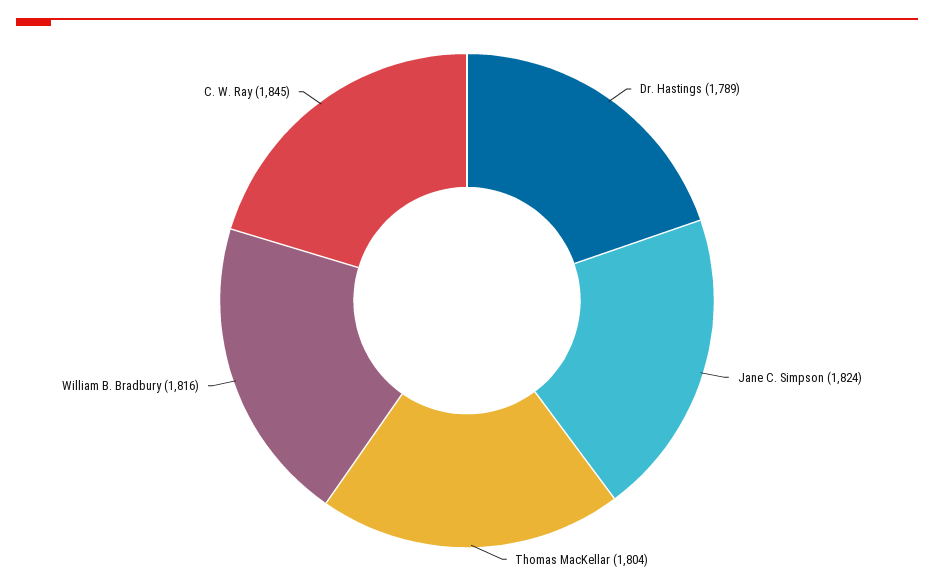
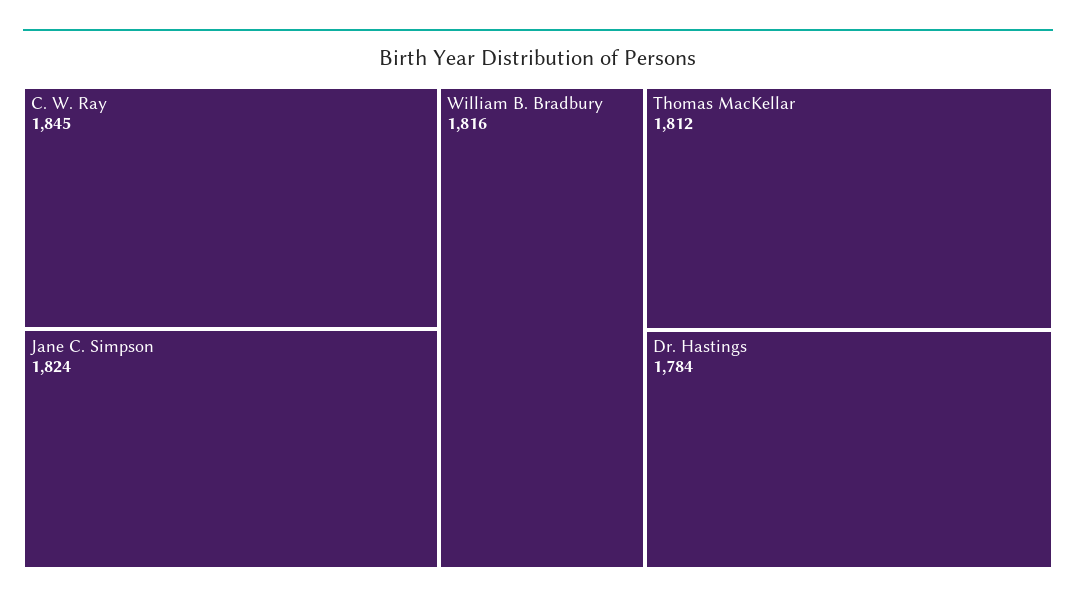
Dr. Hastings: 1789 -> 1784
Thomas MacKellar: 1804 -> 1812

